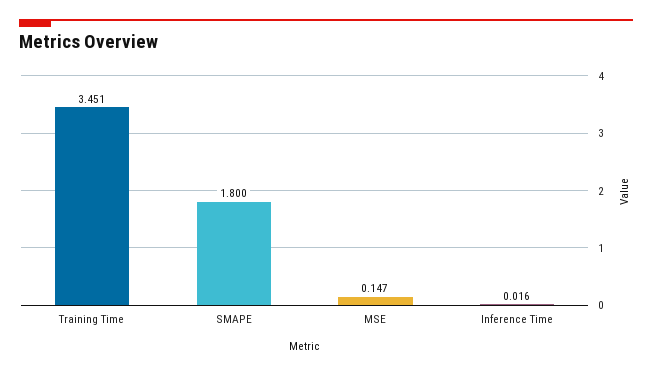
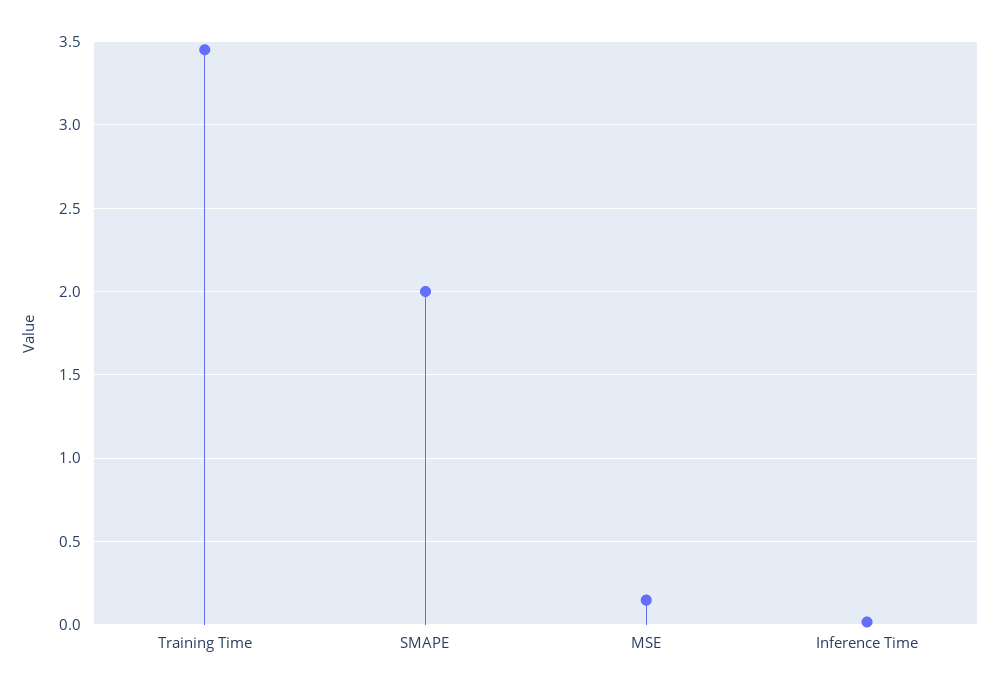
SMAPE: 1.8 -> 2

